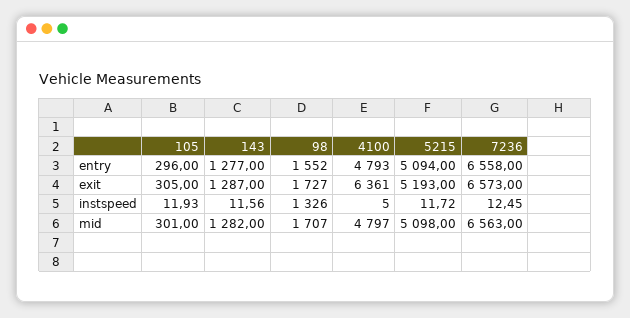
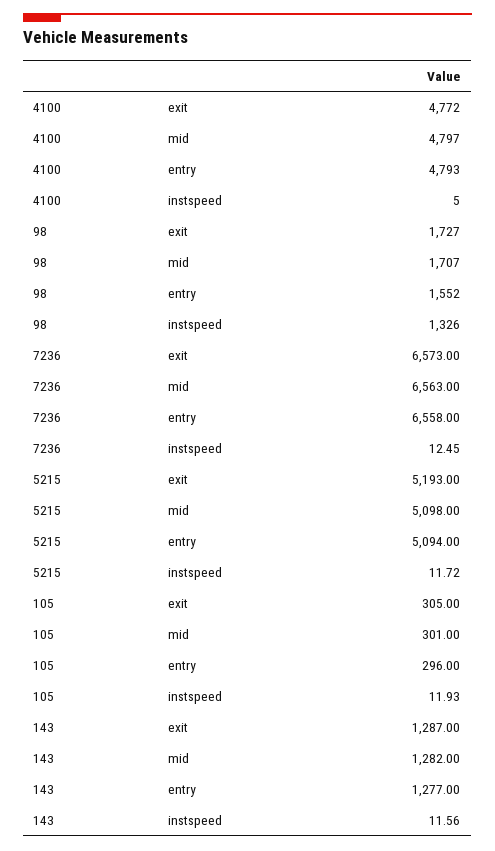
4100, exit: 6361 -> 4772

